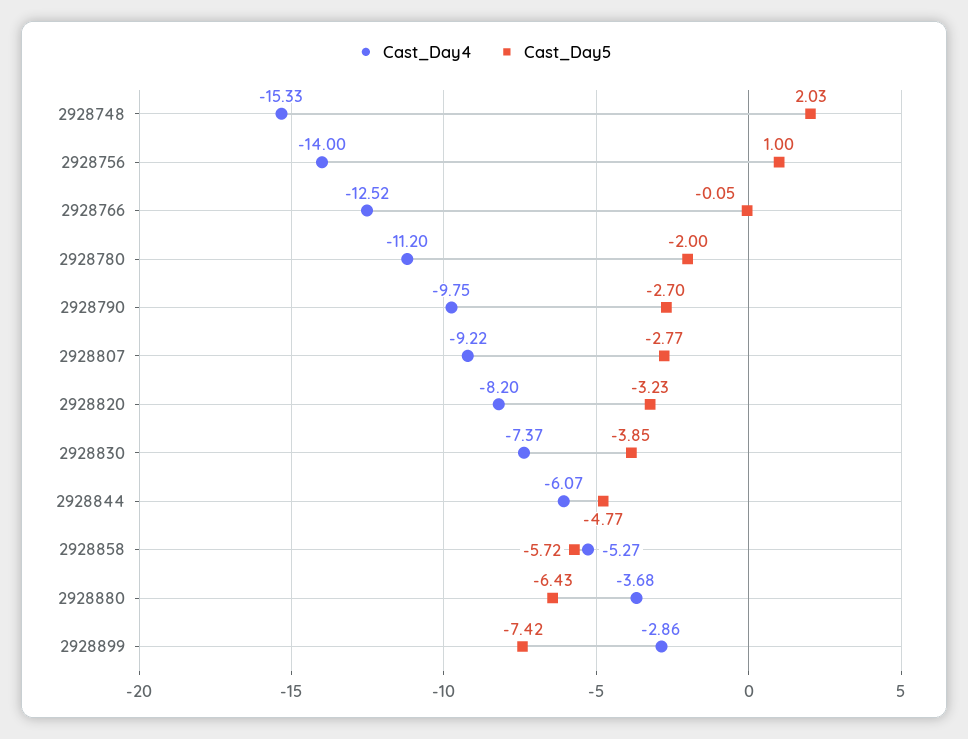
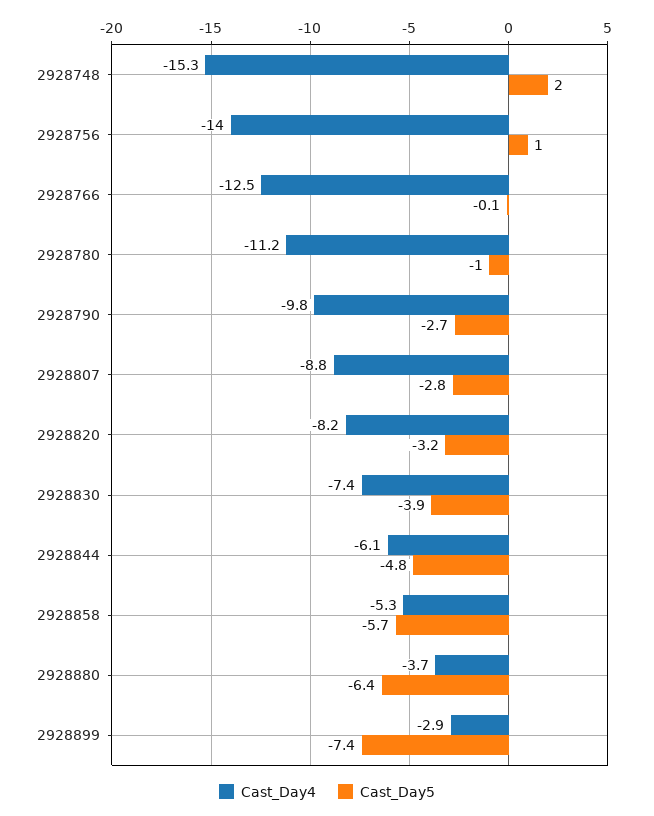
Cast_Day5, 2928780: -2 -> -1
Cast_Day4, 2928807: -9.22 -> -8.8

